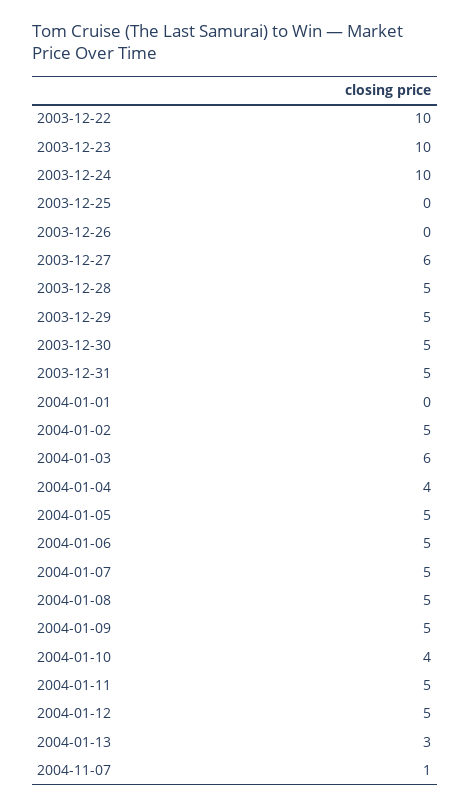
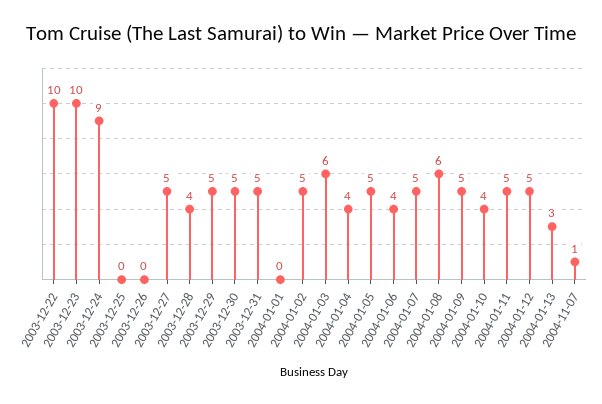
2003-12-24: 10 -> 9
2003-12-27: 6 -> 5
2003-12-28: 5 -> 4
2004-01-06: 5 -> 4
2004-01-08: 5 -> 6

